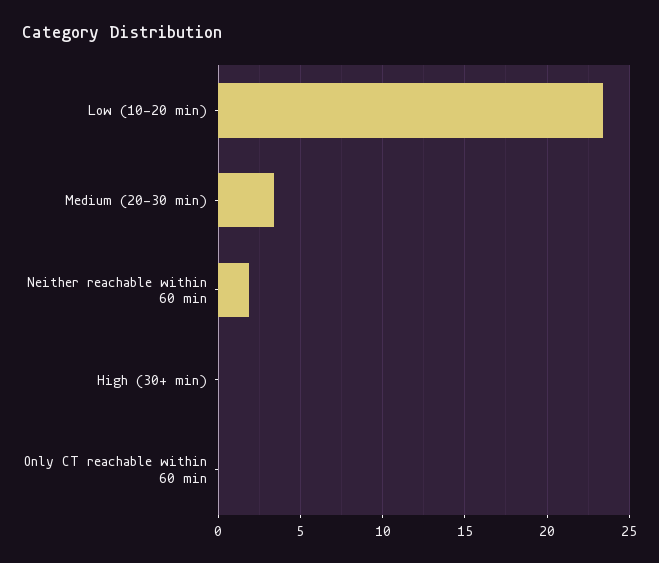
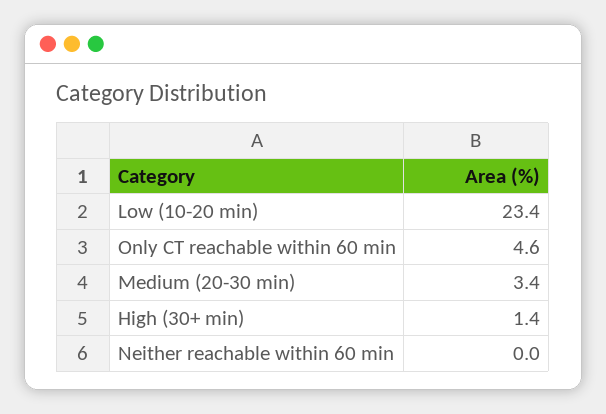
Neither reachable within 60 min: 2 -> 0
High (30+ min): 0 -> 1.4
Only CT reachable within 60 min: 0 -> 4.6

